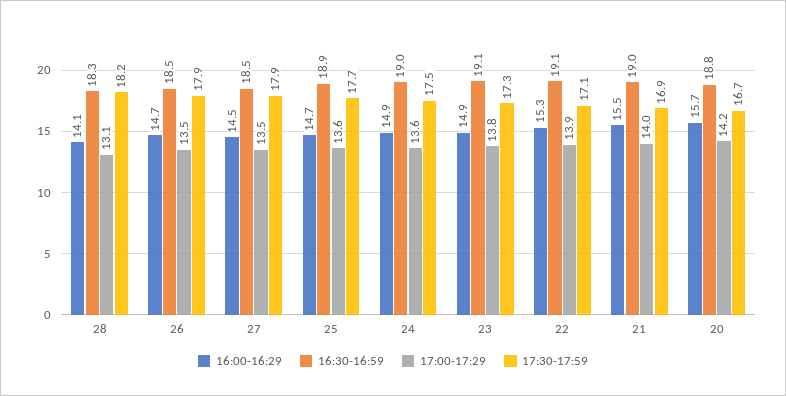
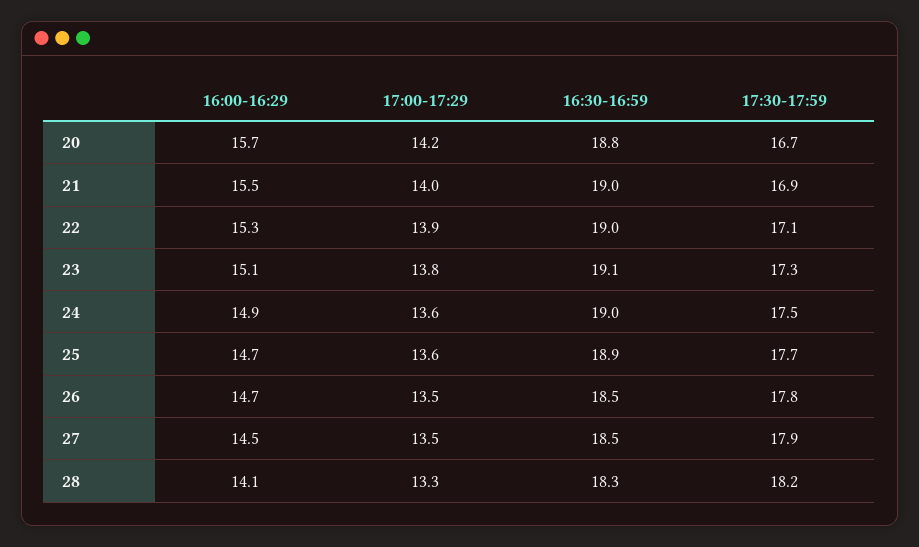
17:00-17:29, 28: 13.1 -> 13.3
17:30-17:59, 26: 17.9 -> 17.8
16:00-16:29, 23: 14.9 -> 15.1
16:30-16:59, 22: 19.1 -> 19

